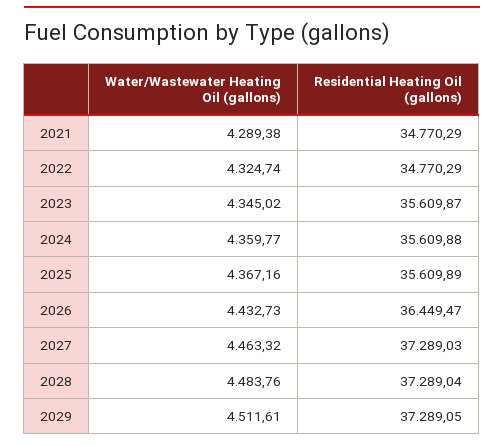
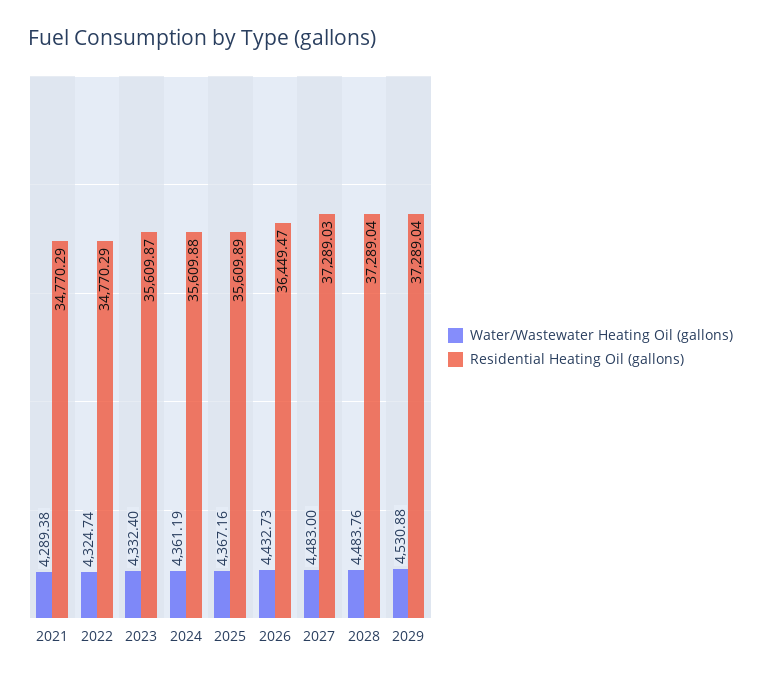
Water/Wastewater Heating Oil (gallons), 2023: 4345.02 -> 4332.4
Water/Wastewater Heating Oil (gallons), 2024: 4359.77 -> 4361.19
Water/Wastewater Heating Oil (gallons), 2027: 4463.32 -> 4483
Water/Wastewater Heating Oil (gallons), 2029: 4511.61 -> 4530.88
Residential Heating Oil (gallons), 2029: 37289.05 -> 37289.04

